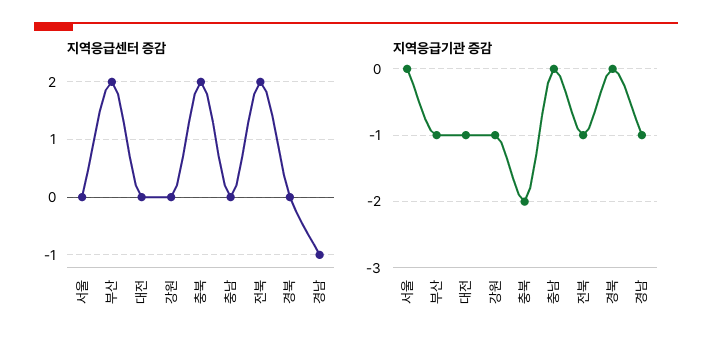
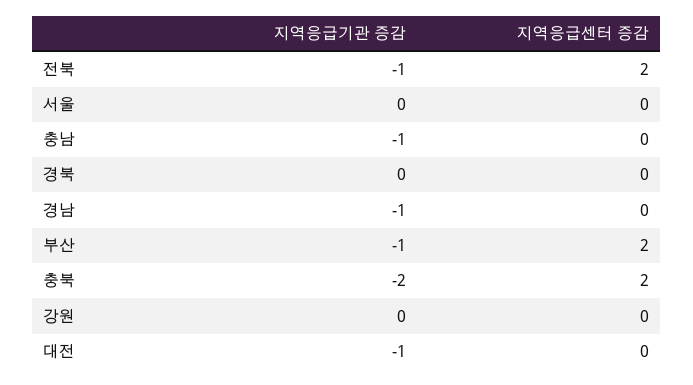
지역응급센터 증감, 경남: -1 -> 0
지역응급기관 증감, 강원: -1 -> 0
지역응급기관 증감, 충남: 0 -> -1

